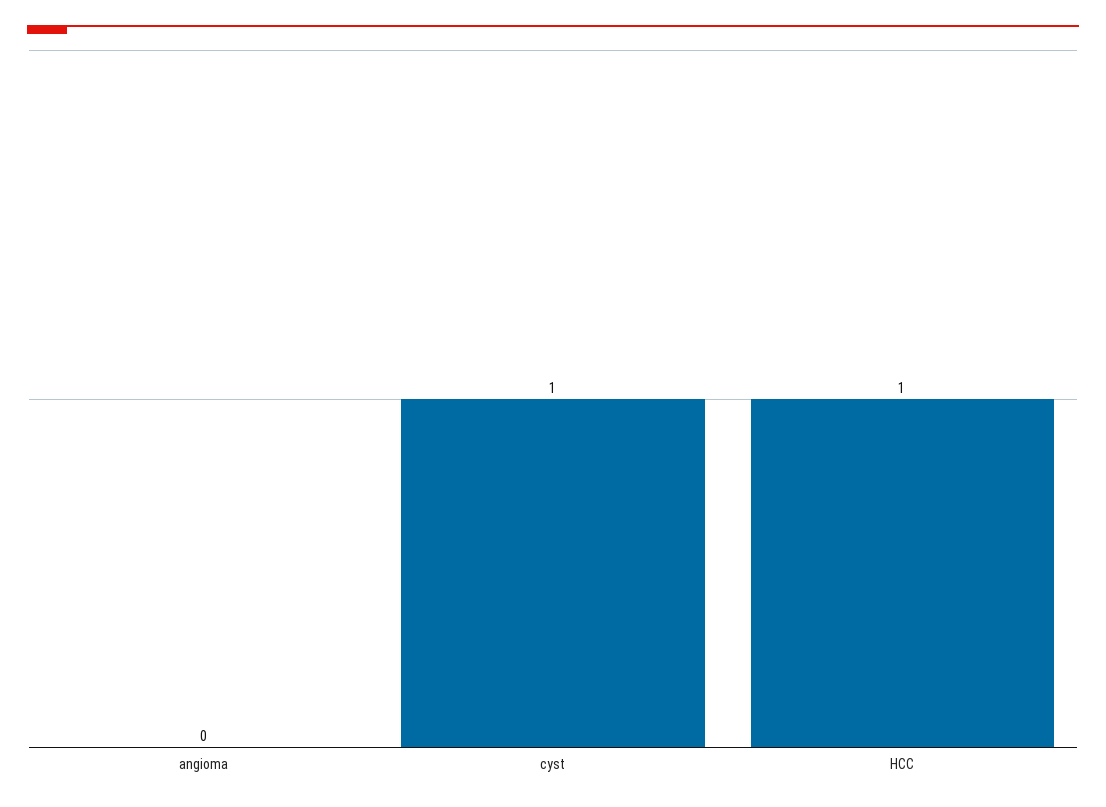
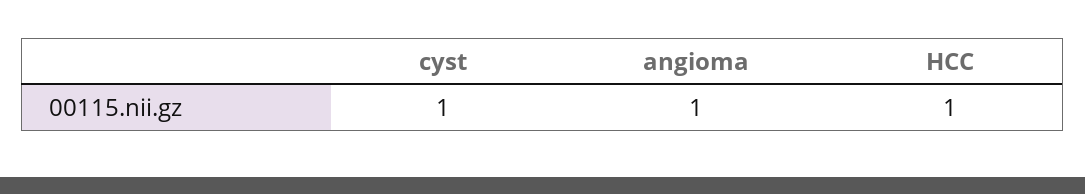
angioma: 0 -> 1

